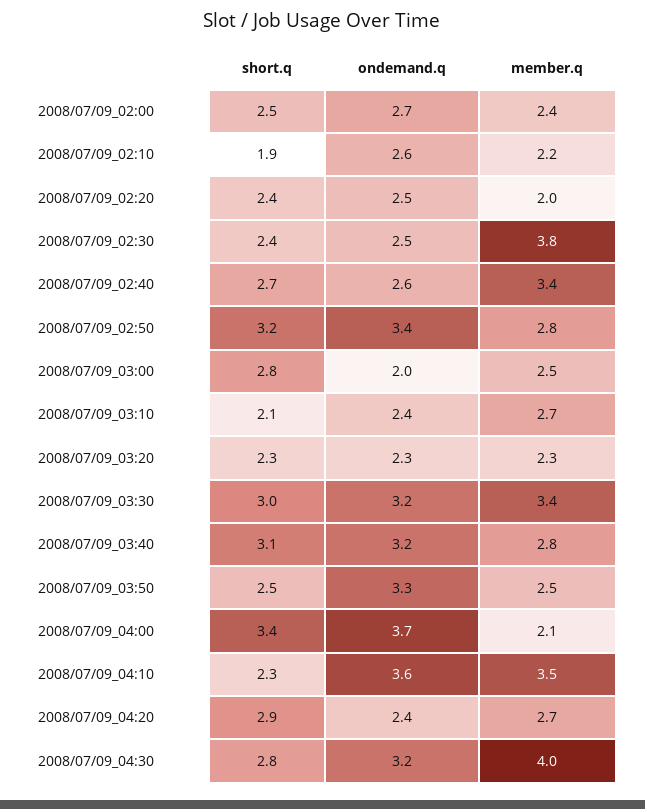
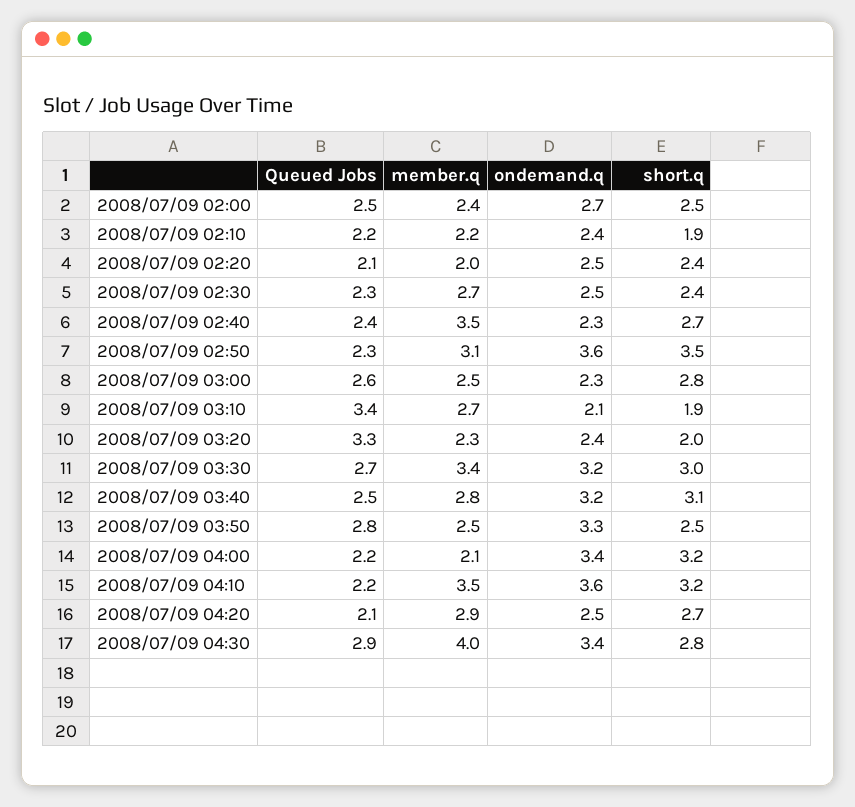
ondemand.q, 2008/07/09_02:10: 2.6 -> 2.4
member.q, 2008/07/09_02:30: 3.8 -> 2.7
ondemand.q, 2008/07/09_02:40: 2.6 -> 2.3
member.q, 2008/07/09_02:40: 3.4 -> 3.5
short.q, 2008/07/09_02:50: 3.2 -> 3.5
ondemand.q, 2008/07/09_02:50: 3.4 -> 3.6
member.q, 2008/07/09_02:50: 2.8 -> 3.1
ondemand.q, 2008/07/09_03:00: 2 -> 2.3
short.q, 2008/07/09_03:10: 2.1 -> 1.9
ondemand.q, 2008/07/09_03:10: 2.4 -> 2.1
short.q, 2008/07/09_03:20: 2.3 -> 2
ondemand.q, 2008/07/09_03:20: 2.3 -> 2.4
short.q, 2008/07/09_04:00: 3.4 -> 3.2
ondemand.q, 2008/07/09_04:00: 3.7 -> 3.4
short.q, 2008/07/09_04:10: 2.3 -> 3.2
short.q, 2008/07/09_04:20: 2.9 -> 2.7
ondemand.q, 2008/07/09_04:20: 2.4 -> 2.5
member.q, 2008/07/09_04:20: 2.7 -> 2.9
ondemand.q, 2008/07/09_04:30: 3.2 -> 3.4
Queued Jobs, 2008/07/09_02:00: none -> 2.5
Queued Jobs, 2008/07/09_02:10: none -> 2.2
Queued Jobs, 2008/07/09_02:20: none -> 2.1
Queued Jobs, 2008/07/09_02:30: none -> 2.3
Queued Jobs, 2008/07/09_02:40: none -> 2.4
Queued Jobs, 2008/07/09_02:50: none -> 2.3
Queued Jobs, 2008/07/09_03:00: none -> 2.6
Queued Jobs, 2008/07/09_03:10: none -> 3.4
Queued Jobs, 2008/07/09_03:20: none -> 3.3
Queued Jobs, 2008/07/09_03:30: none -> 2.7
Queued Jobs, 2008/07/09_03:40: none -> 2.5
Queued Jobs, 2008/07/09_03:50: none -> 2.8
Queued Jobs, 2008/07/09_04:00: none -> 2.2
Queued Jobs, 2008/07/09_04:10: none -> 2.2
Queued Jobs, 2008/07/09_04:20: none -> 2.1
Queued Jobs, 2008/07/09_04:30: none -> 2.9

